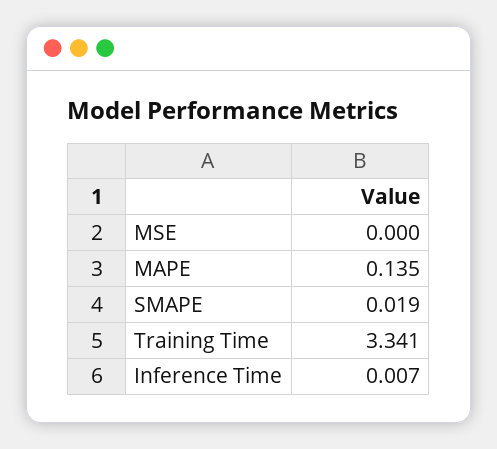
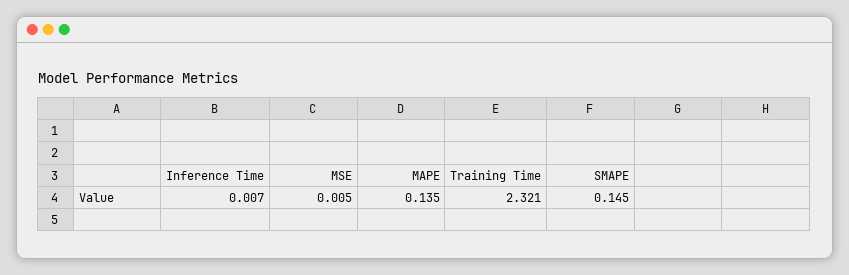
MSE: 0 -> 0.005
SMAPE: 0.019 -> 0.145
Training Time: 3.341 -> 2.321

